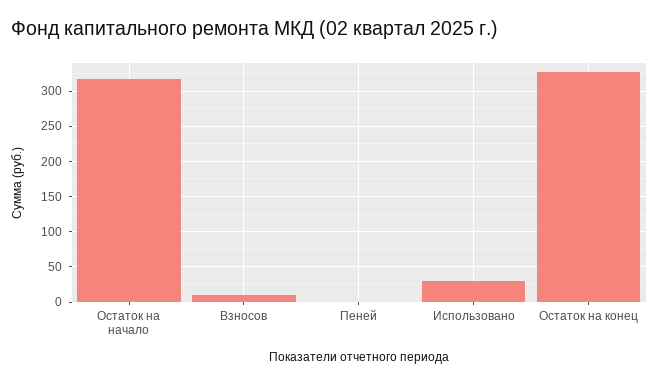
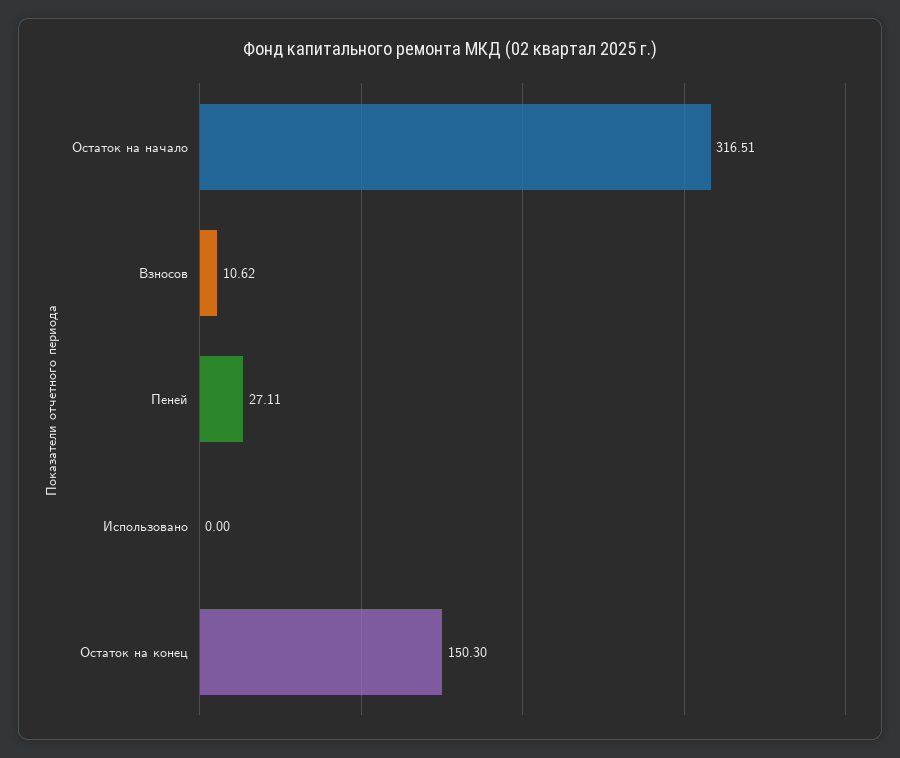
Пеней: 0 -> 27.11
Использовано: 30 -> 0
Остаток на конец: 330 -> 150.3

